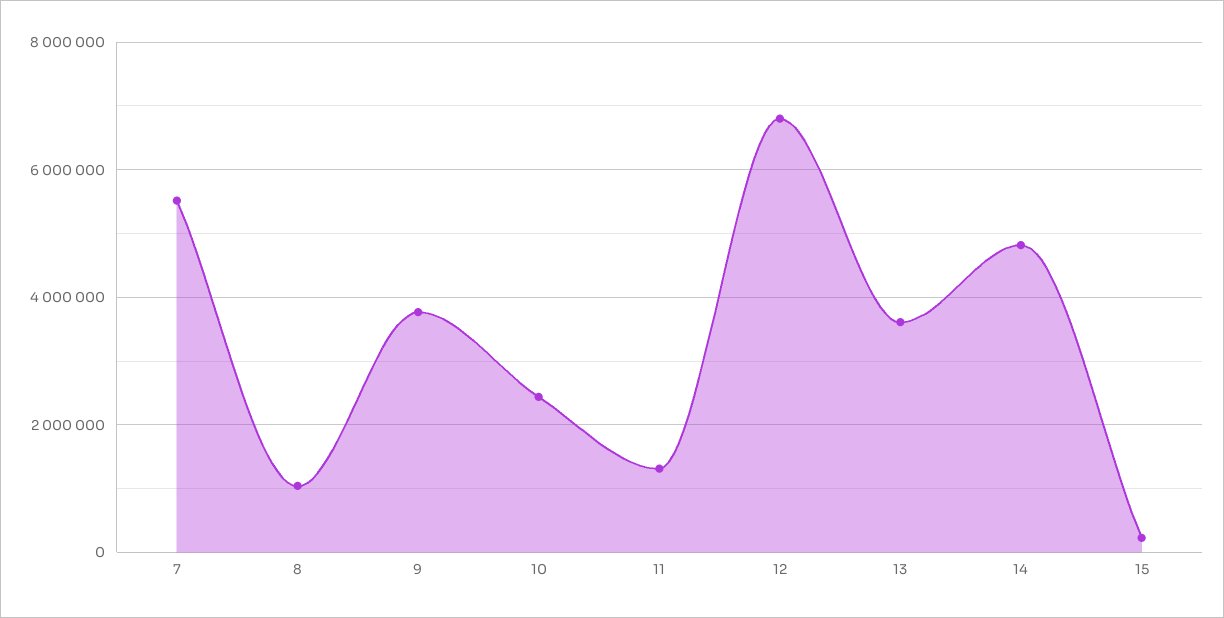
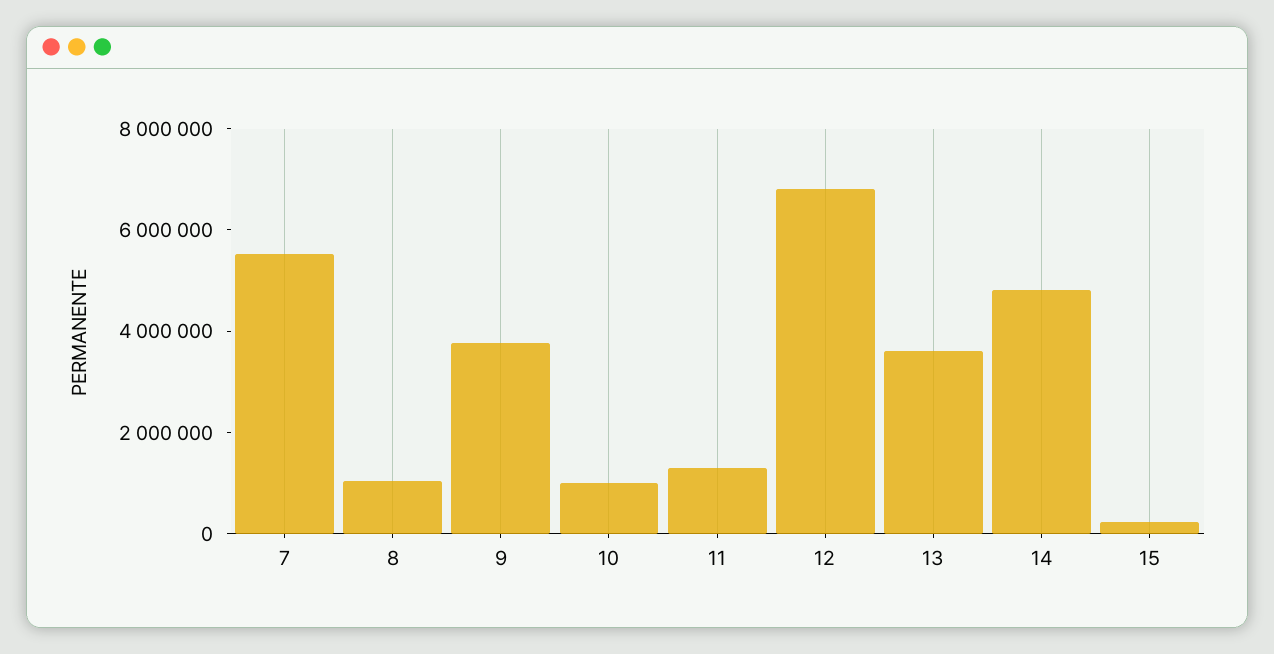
10: 2400000 -> 1000000

